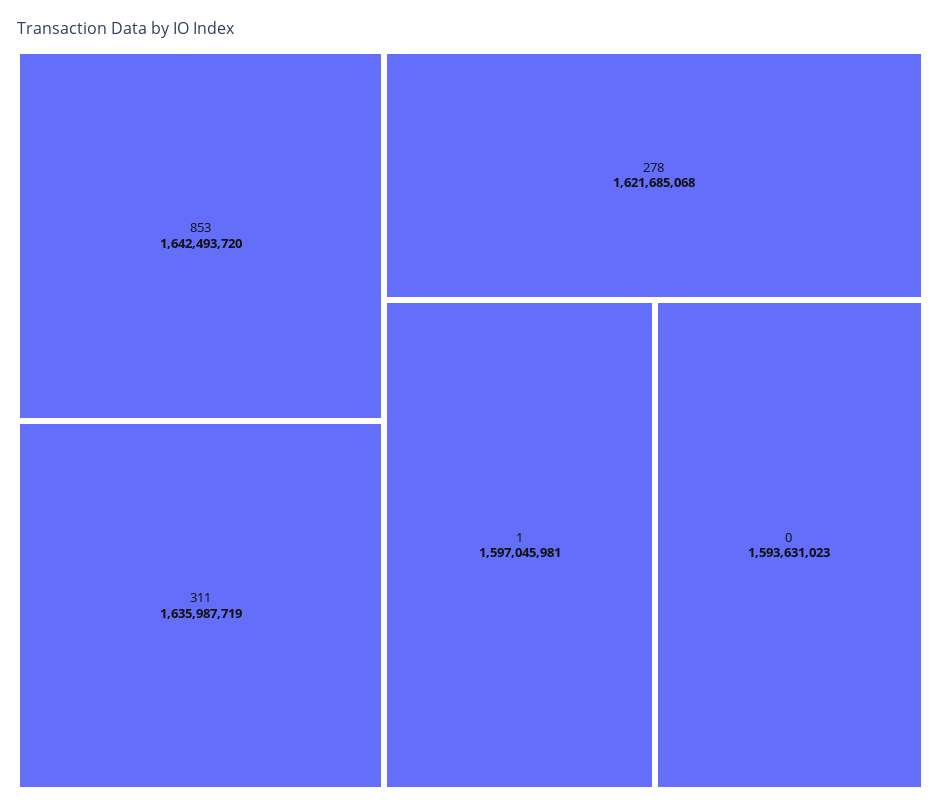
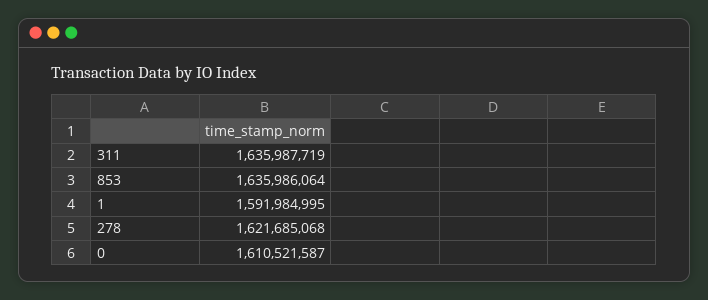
853: 1642493720 -> 1635986064
1: 1597045981 -> 1591984995
0: 1593631023 -> 1610521587

